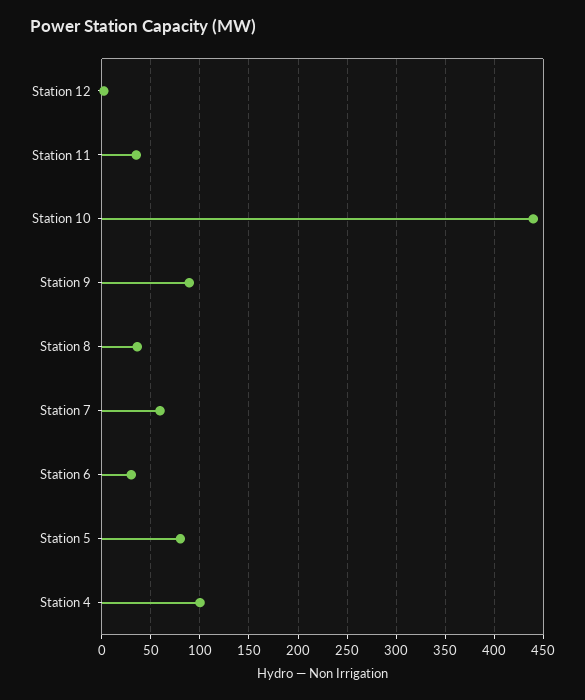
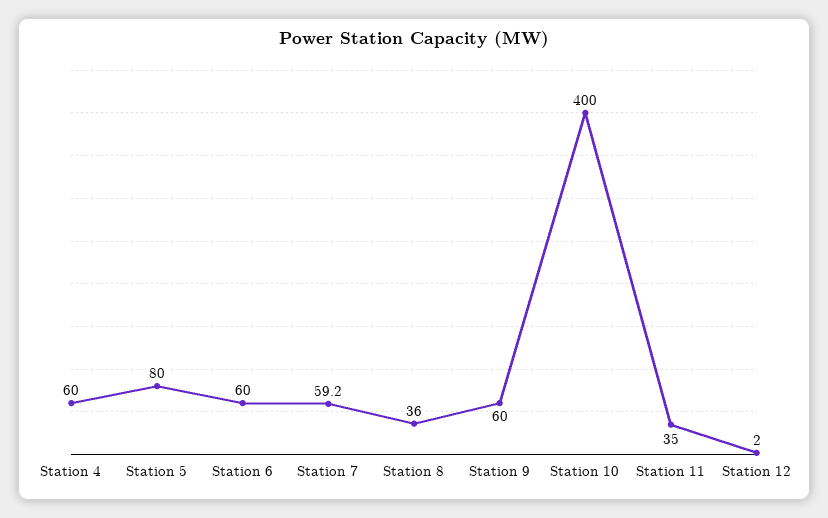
Station 10: 440 -> 400
Station 9: 90 -> 60
Station 6: 30 -> 60
Station 4: 100 -> 60

